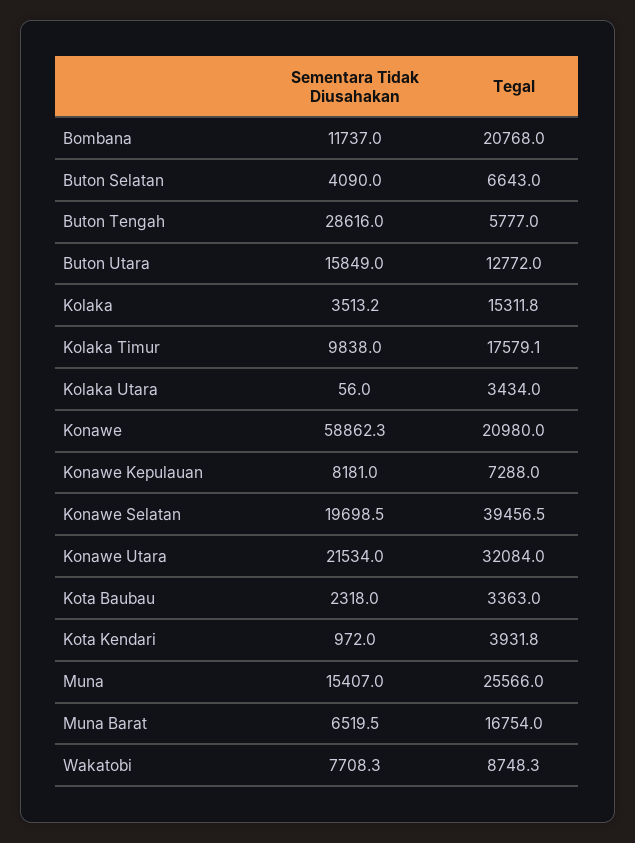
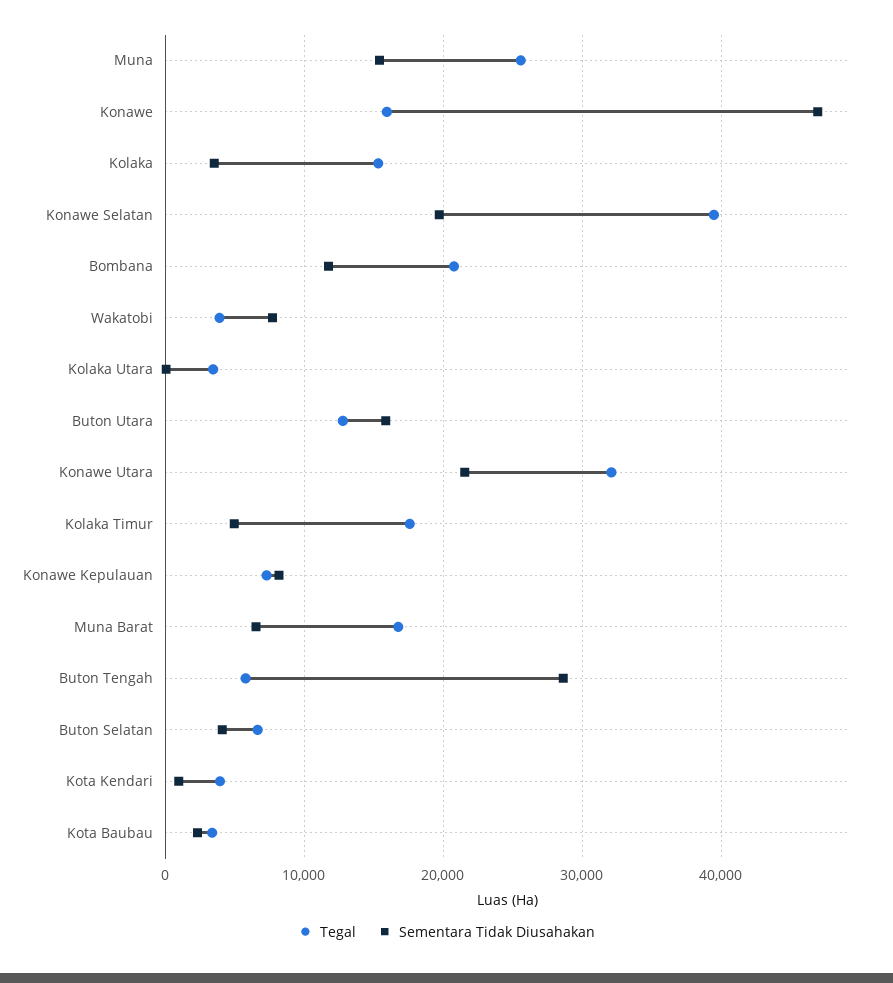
Sementara Tidak Diusahakan, Kolaka Timur: 9838 -> 5000
Sementara Tidak Diusahakan, Konawe: 58862.3 -> 47000
Tegal, Konawe: 20980 -> 16000
Tegal, Wakatobi: 8748.3 -> 4000

